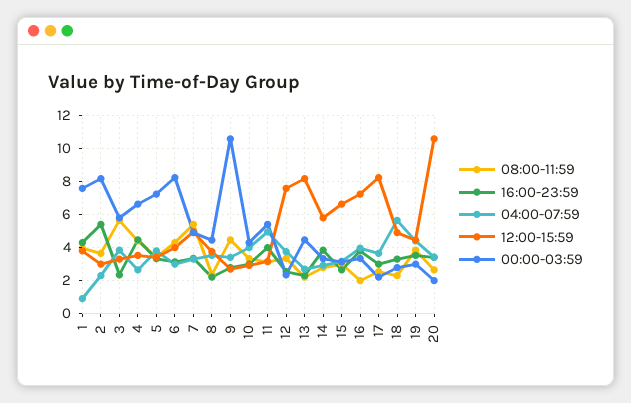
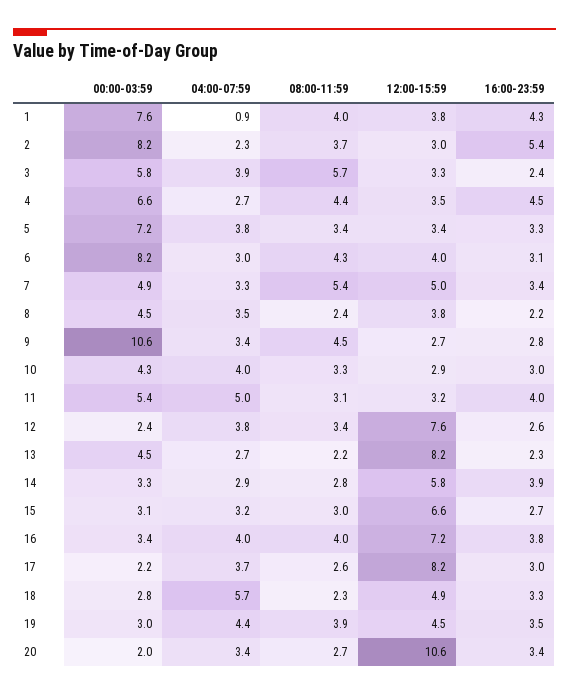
08:00-11:59, 16: 2 -> 4

